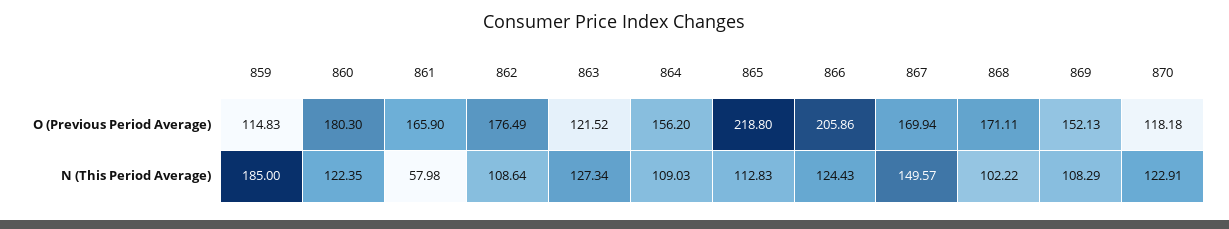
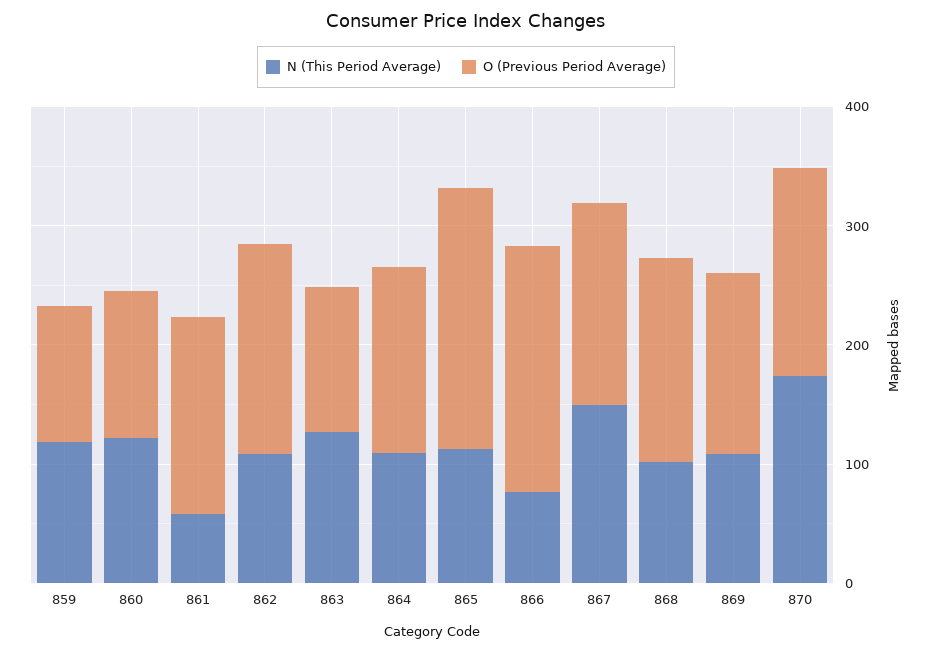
O (Previous Period Average), 860: 180.3 -> 120
O (Previous Period Average), 870: 118.18 -> 180
N (This Period Average), 859: 185 -> 120
N (This Period Average), 866: 124.43 -> 80
N (This Period Average), 870: 122.91 -> 180

